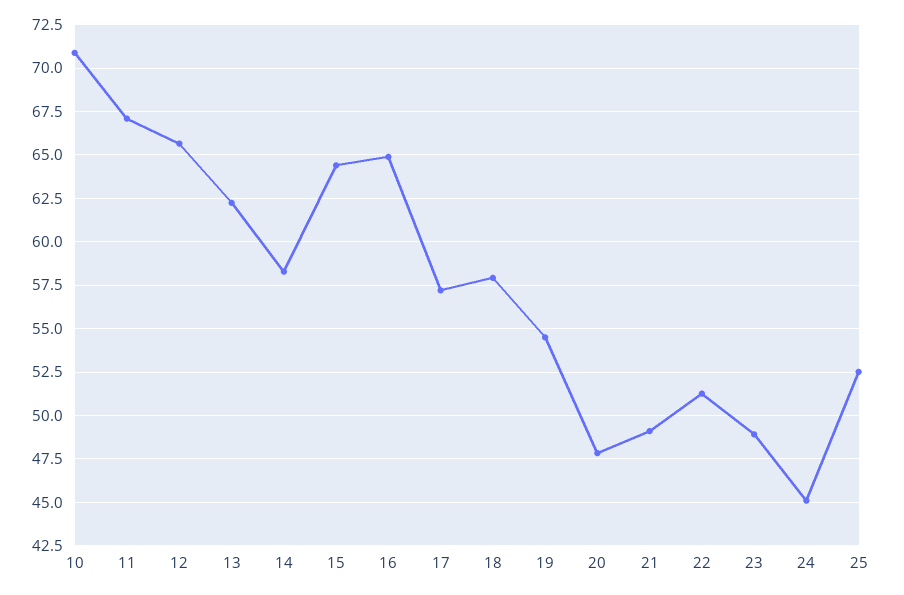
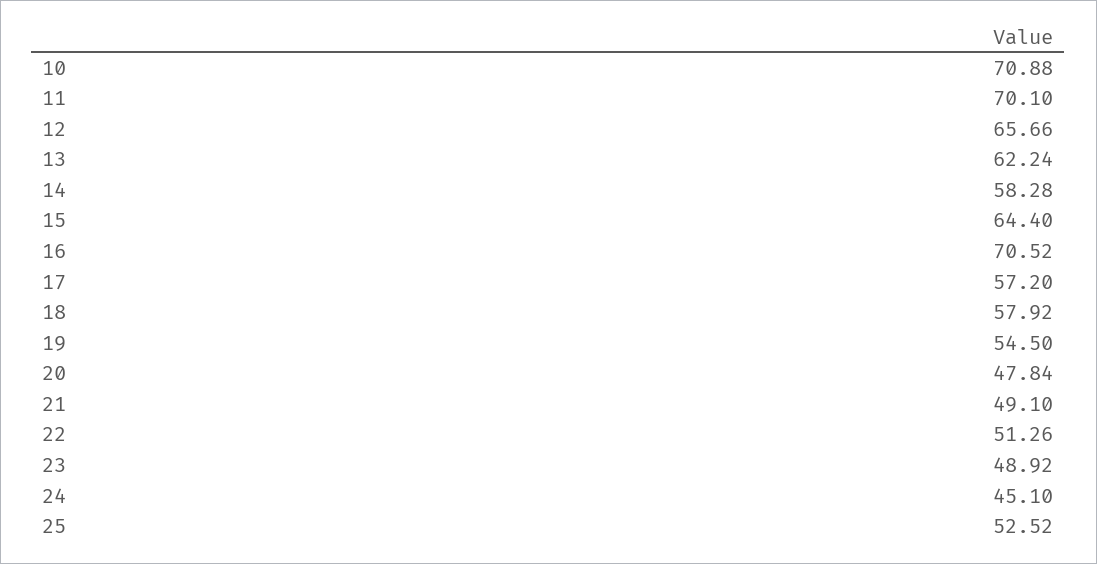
11: 67 -> 70.1
16: 65 -> 70.52

